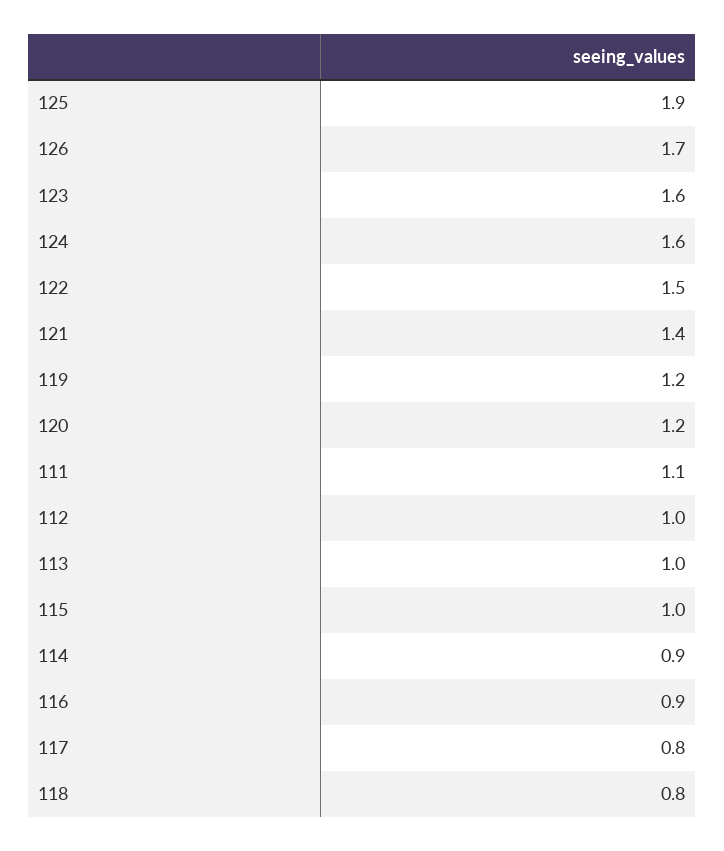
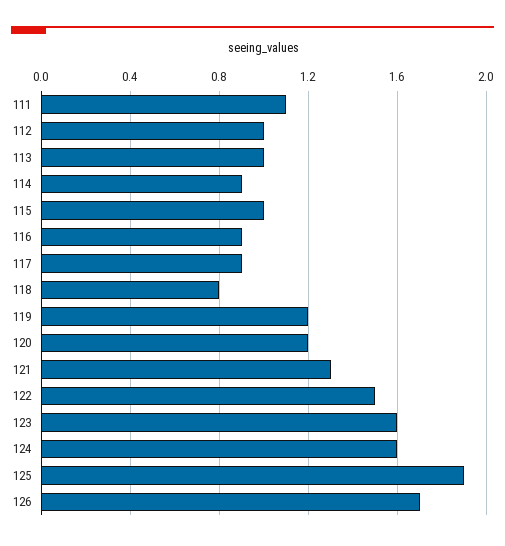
121: 1.4 -> 1.3
117: 0.8 -> 0.9

